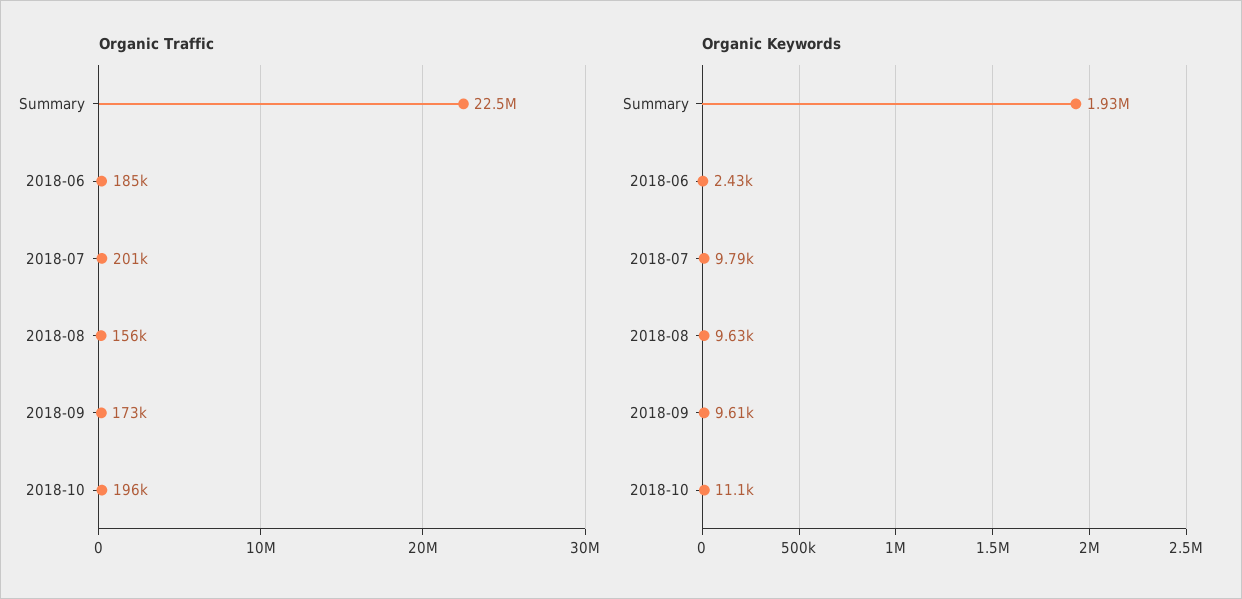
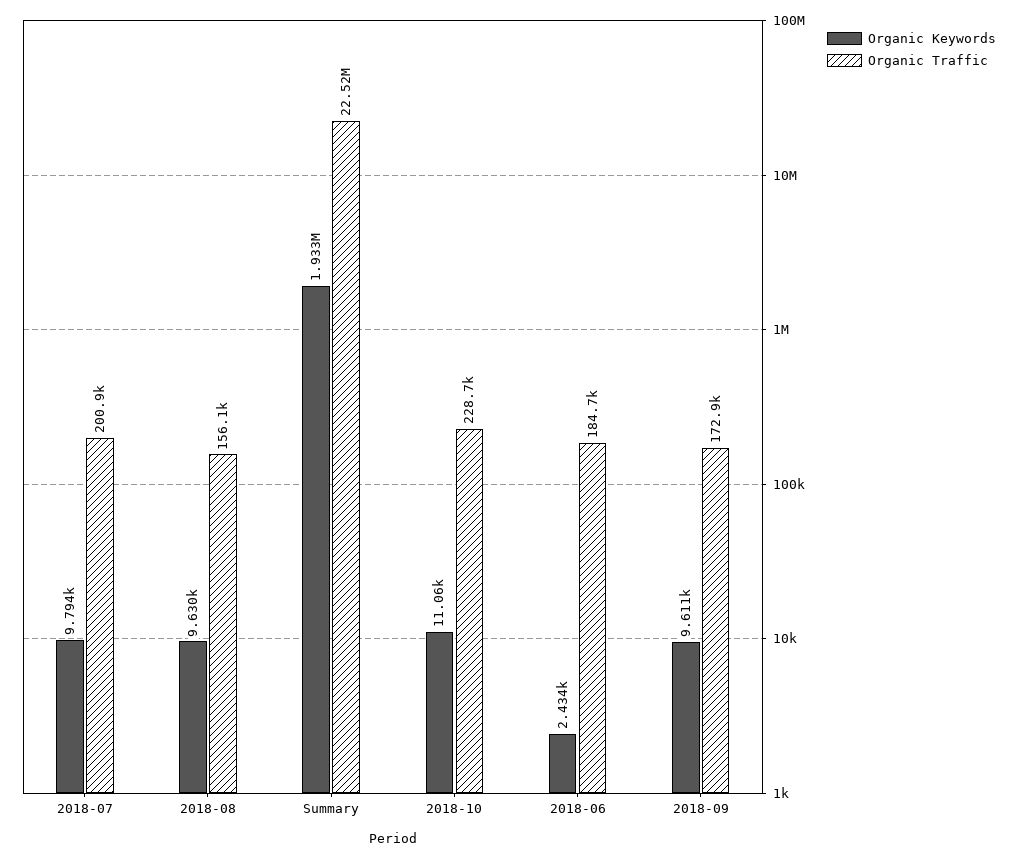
Organic Traffic, 2018-10: 196000 -> 228700

